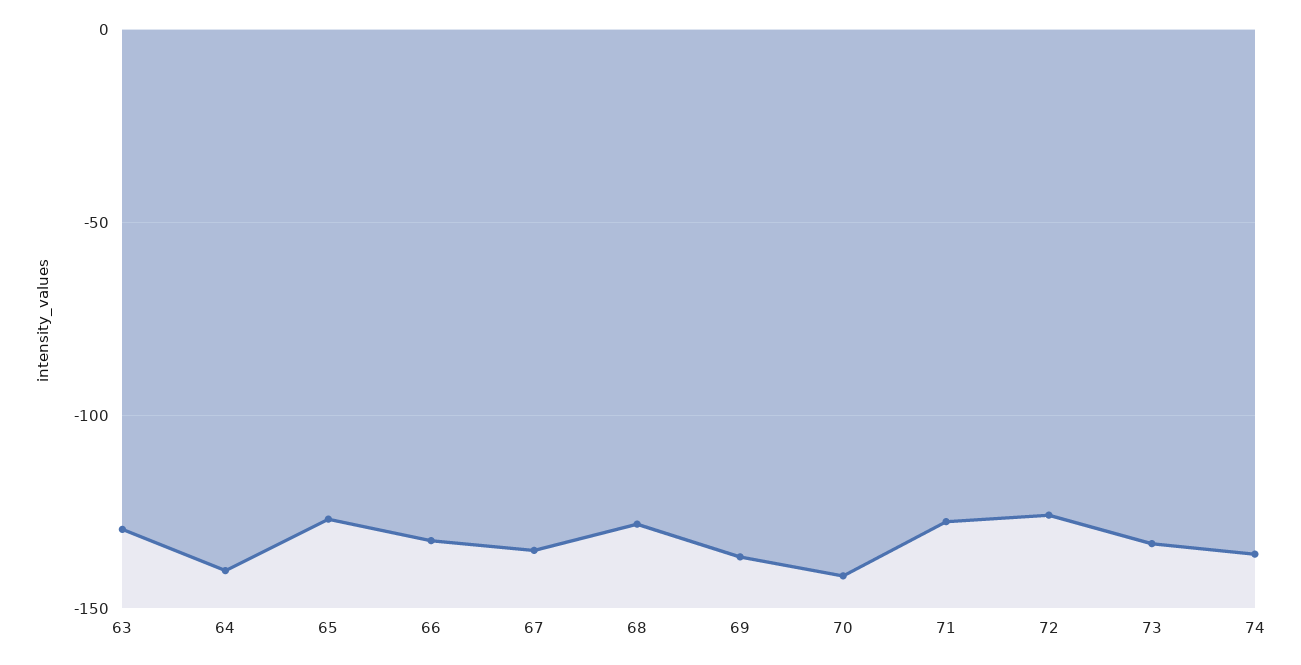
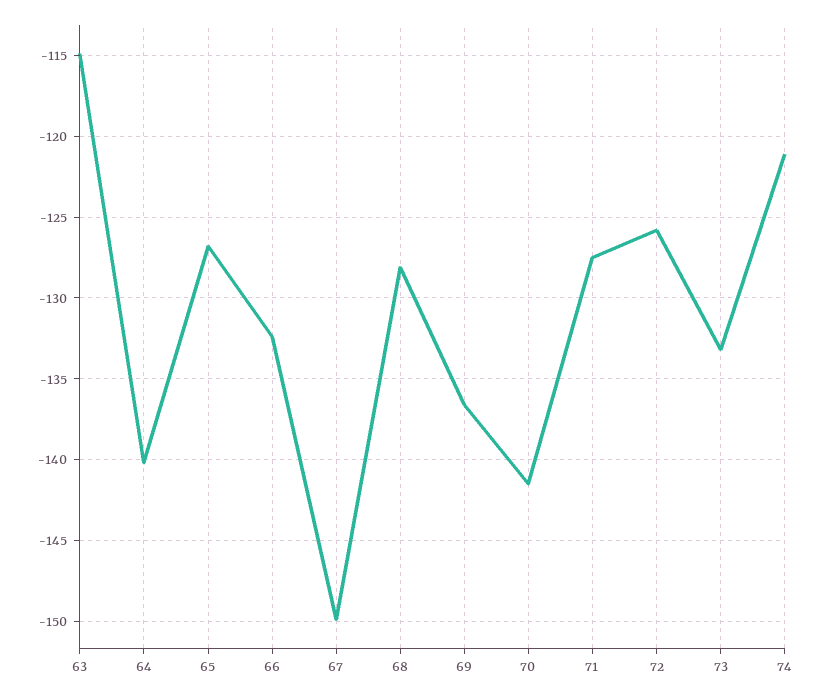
63: -130 -> -115
67: -135 -> -150
74: -135 -> -121

